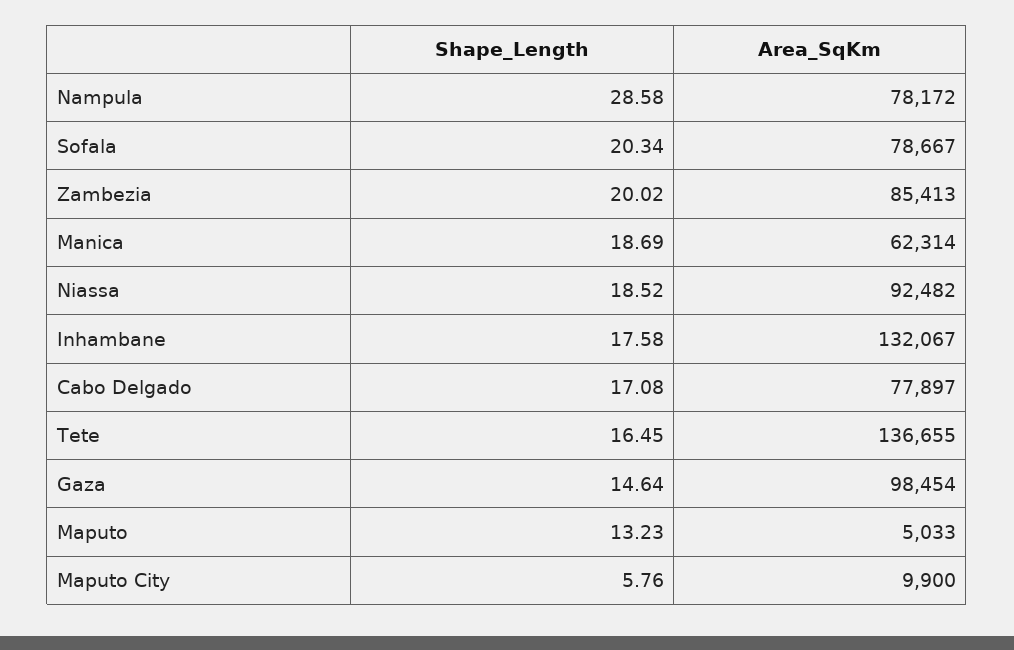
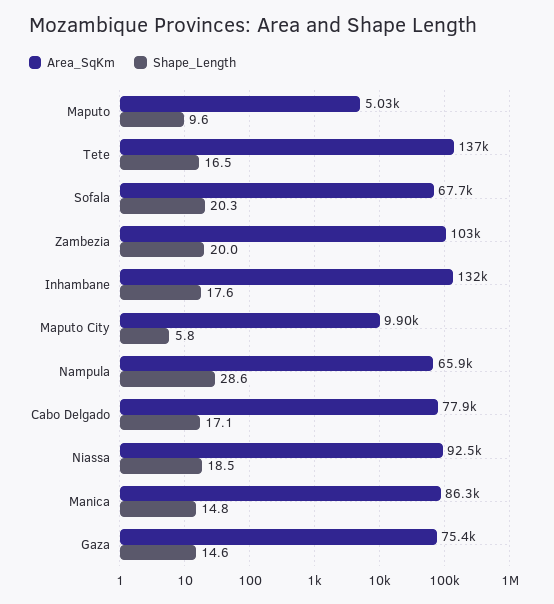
Area_SqKm, Nampula: 78172 -> 65900
Area_SqKm, Sofala: 78667 -> 67700
Area_SqKm, Zambezia: 85413 -> 103000
Shape_Length, Manica: 18.69 -> 14.8
Area_SqKm, Manica: 62314 -> 86300
Area_SqKm, Gaza: 98454 -> 75400
Shape_Length, Maputo: 13.23 -> 9.6

